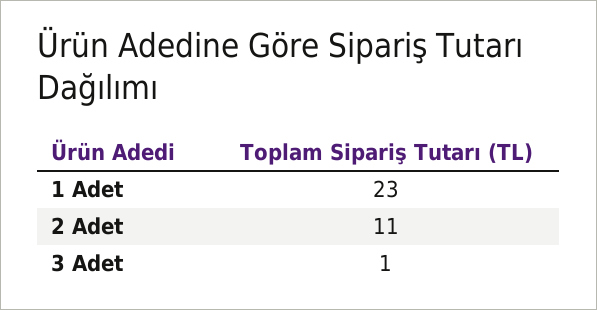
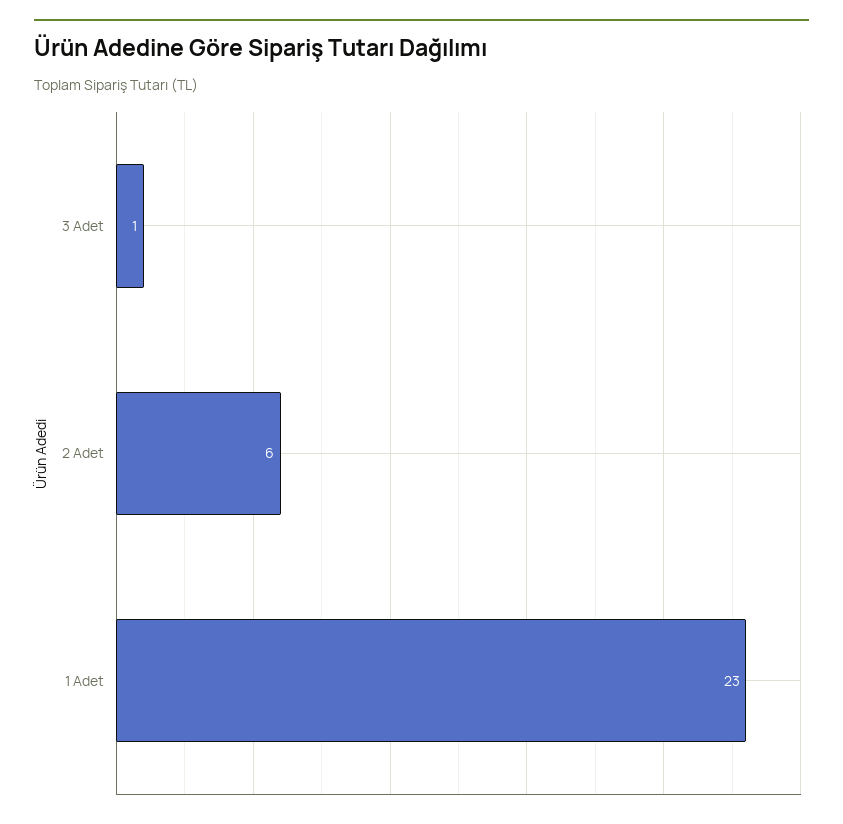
2 Adet: 11 -> 6

